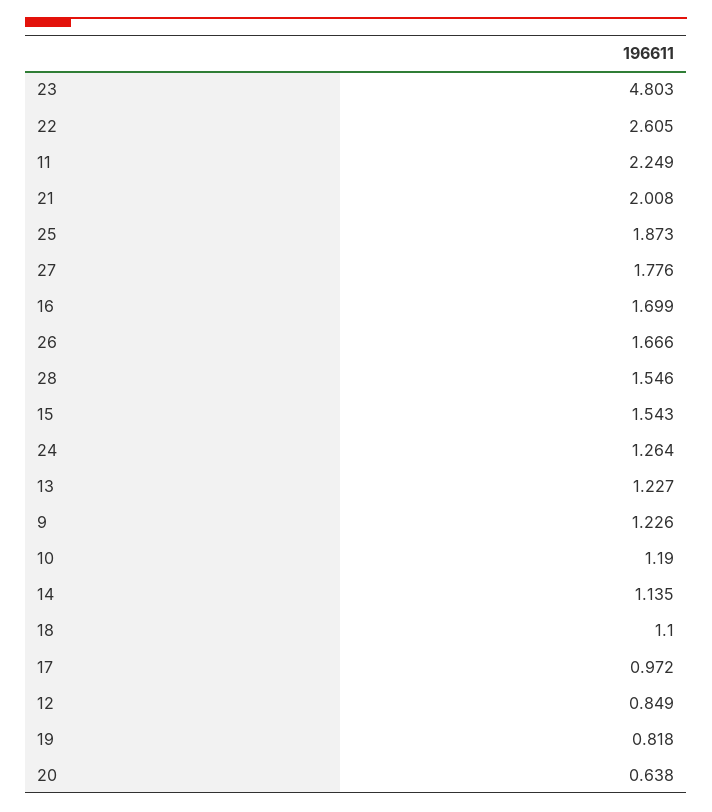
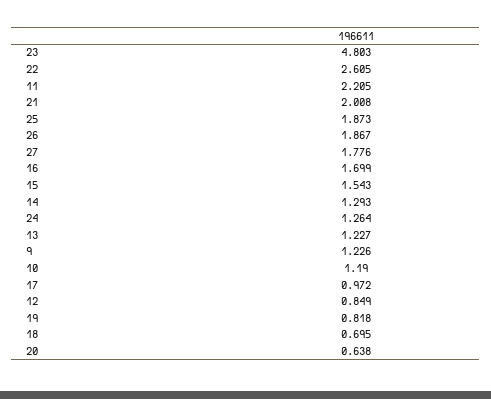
11: 2.249 -> 2.205
26: 1.666 -> 1.867
28: 1.546 -> none
14: 1.135 -> 1.293
18: 1.1 -> 0.695

